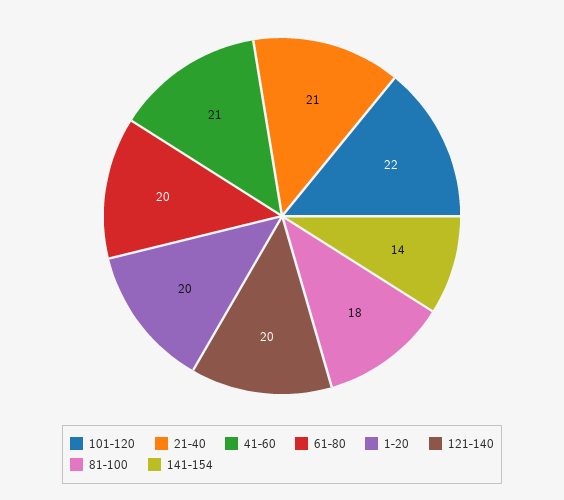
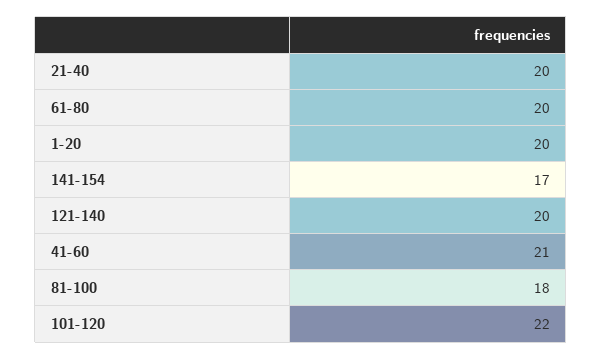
21-40: 21 -> 20
141-154: 14 -> 17

